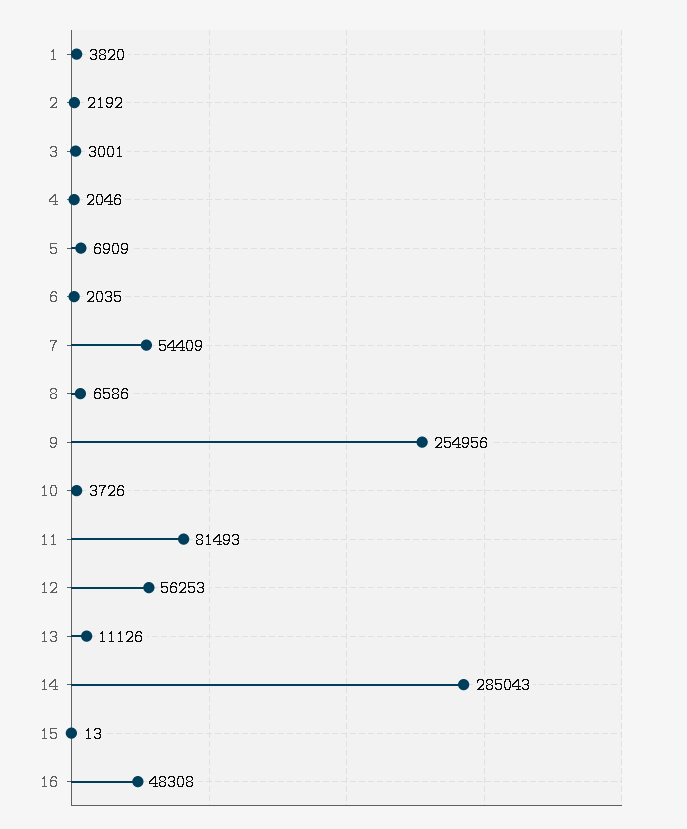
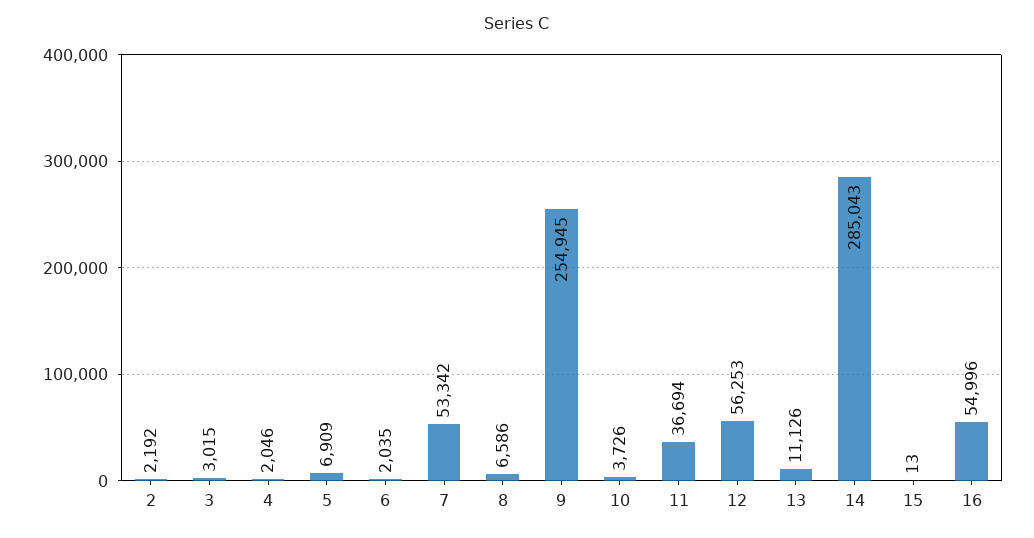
1: 3820 -> none
3: 3001 -> 3015
7: 54409 -> 53342
9: 254956 -> 254945
11: 81493 -> 36694
16: 48308 -> 54996

